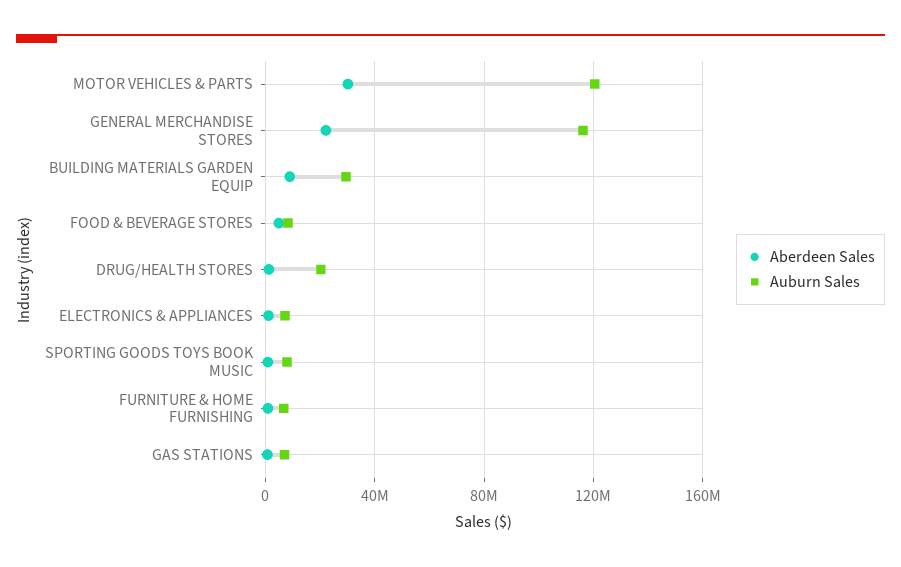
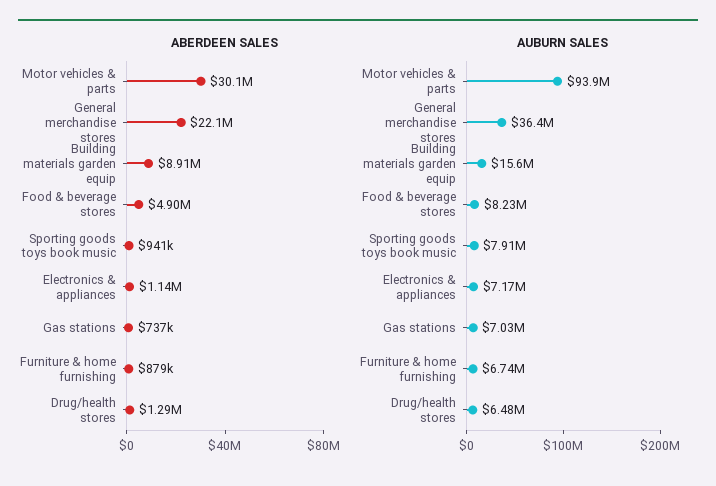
Auburn Sales, MOTOR VEHICLES & PARTS: 120000000 -> 93900000
Auburn Sales, GENERAL MERCHANDISE STORES: 115000000 -> 36400000
Auburn Sales, BUILDING MATERIALS GARDEN EQUIP: 30000000 -> 15600000
Auburn Sales, DRUG/HEALTH STORES: 20000000 -> 6480000

